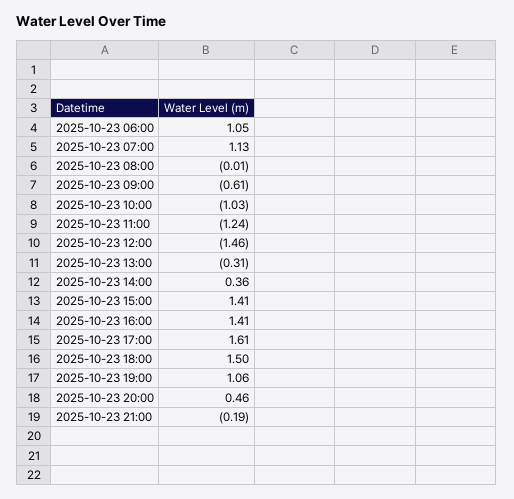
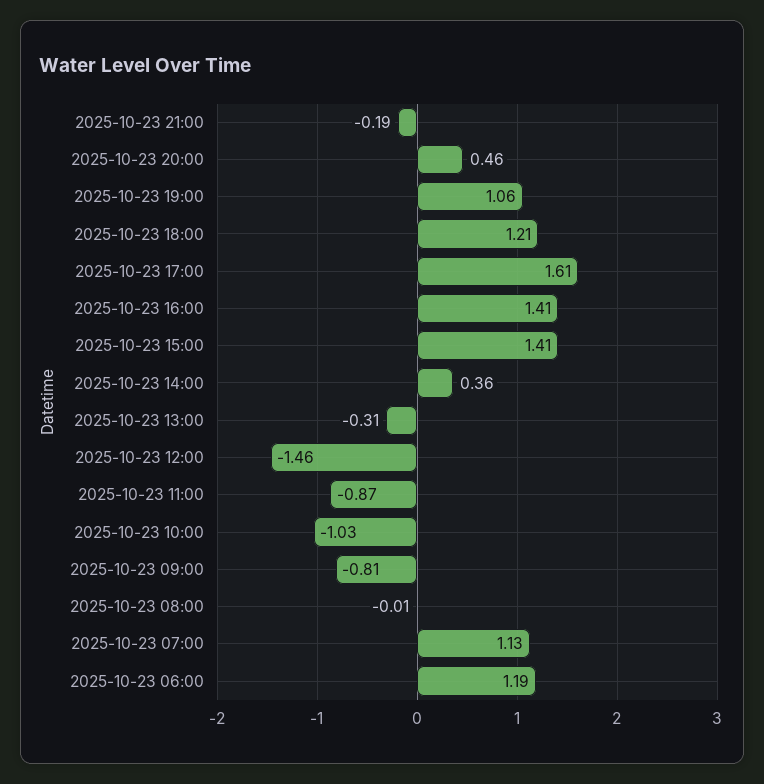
2025-10-23 06:00: 1.05 -> 1.19
2025-10-23 09:00: -0.61 -> -0.81
2025-10-23 11:00: -1.24 -> -0.87
2025-10-23 18:00: 1.5 -> 1.21

